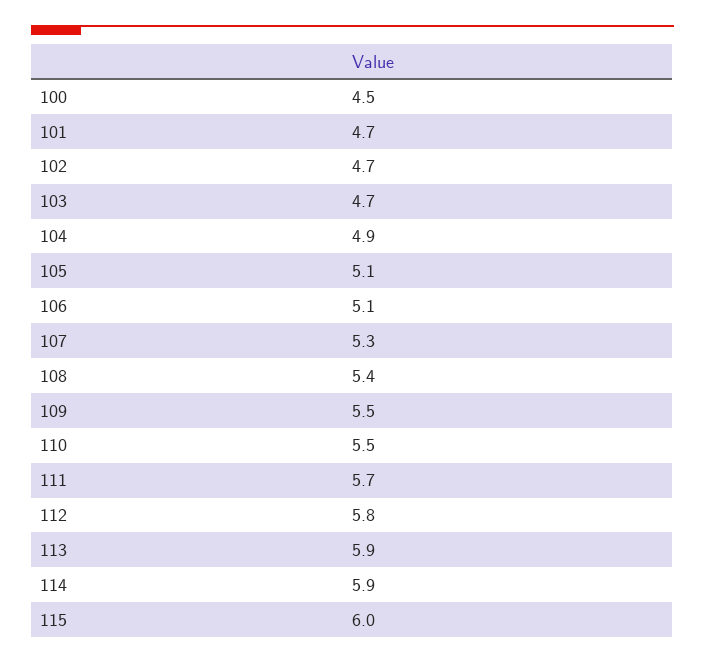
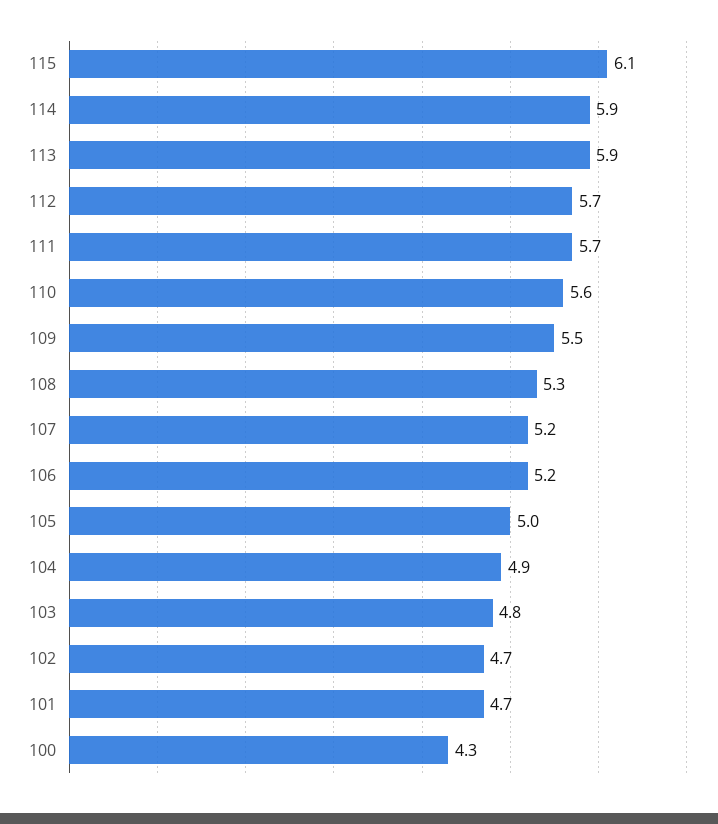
100: 4.5 -> 4.3
103: 4.7 -> 4.8
105: 5.1 -> 5
106: 5.1 -> 5.2
107: 5.3 -> 5.2
108: 5.4 -> 5.3
110: 5.5 -> 5.6
112: 5.8 -> 5.7
115: 6 -> 6.1

